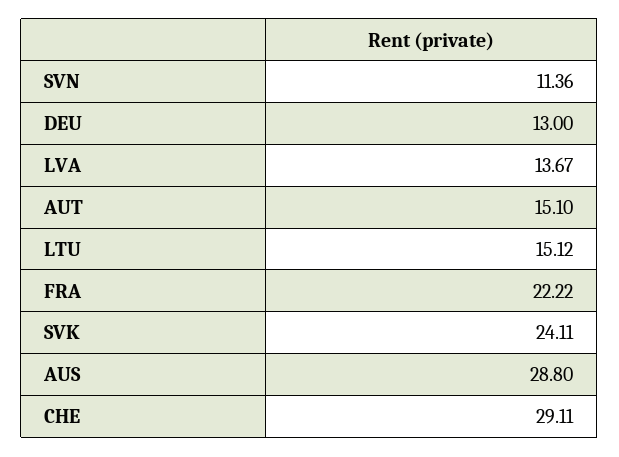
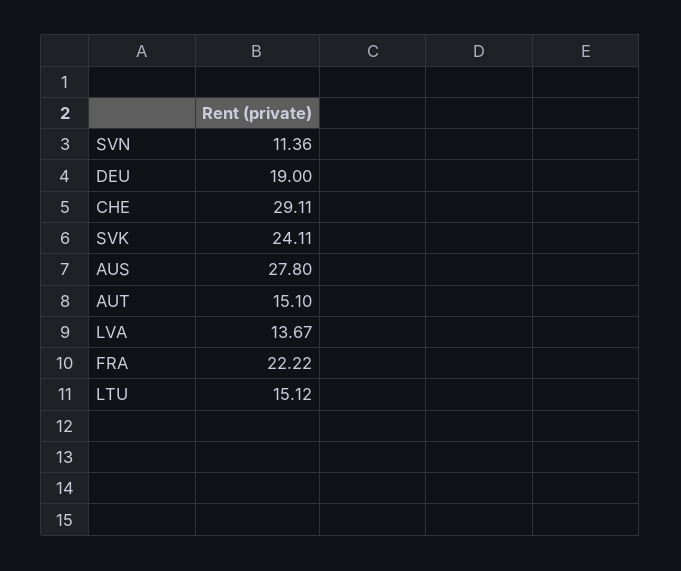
DEU: 13 -> 19
AUS: 28.8 -> 27.8

